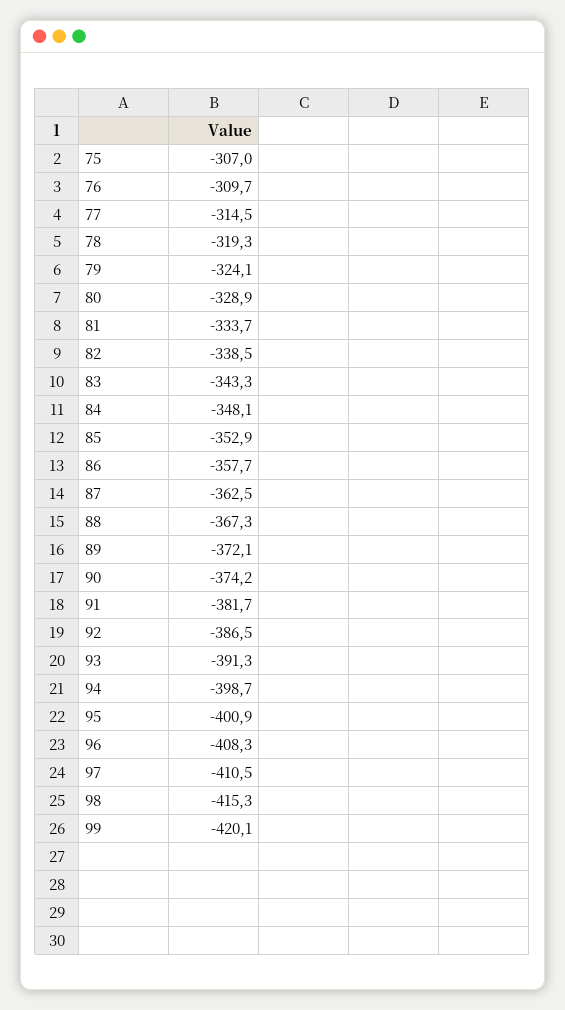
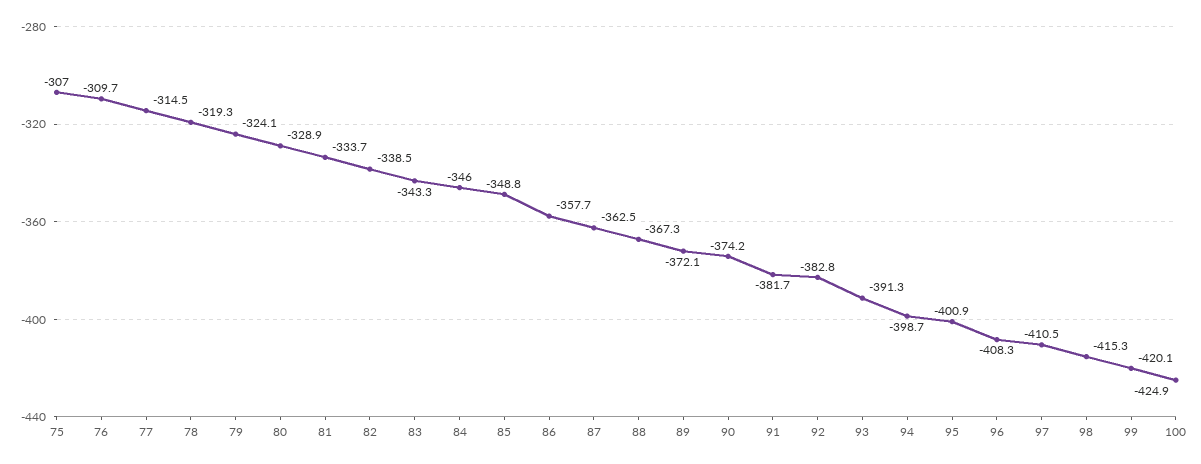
84: -348.1 -> -346
85: -352.9 -> -348.8
92: -386.5 -> -382.8
100: none -> -424.9

